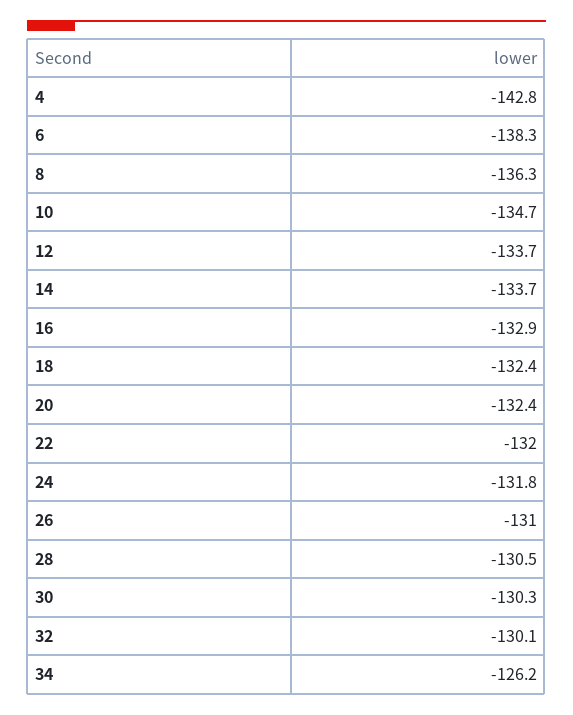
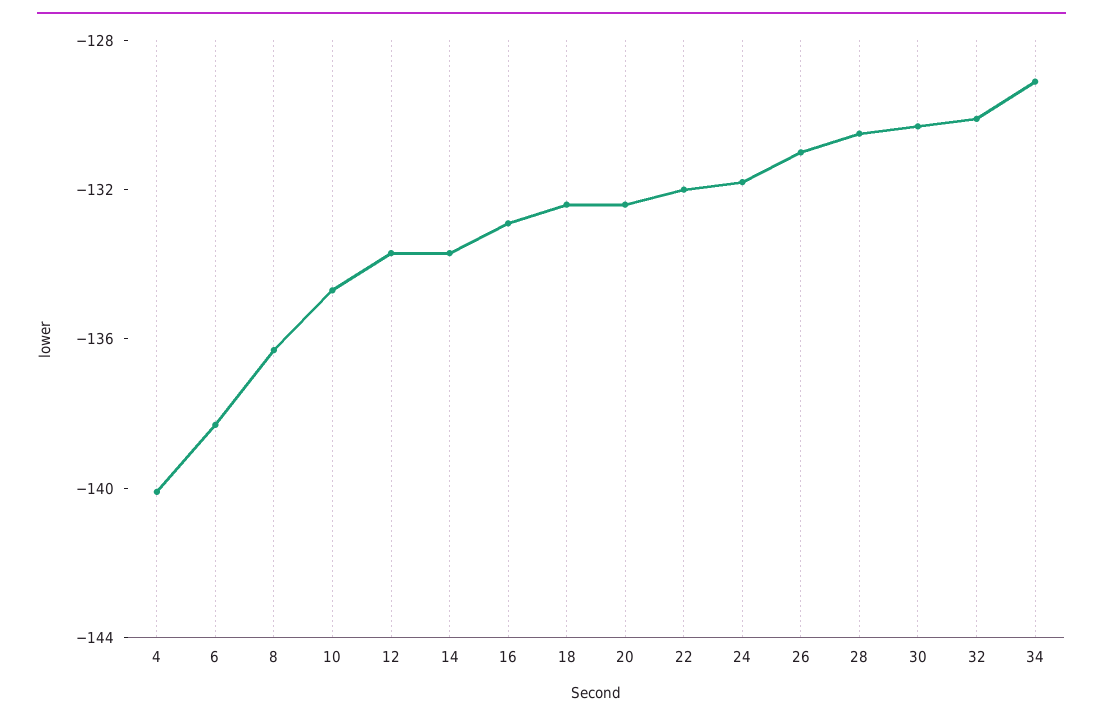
4: -142.8 -> -140
34: -126.2 -> -129

